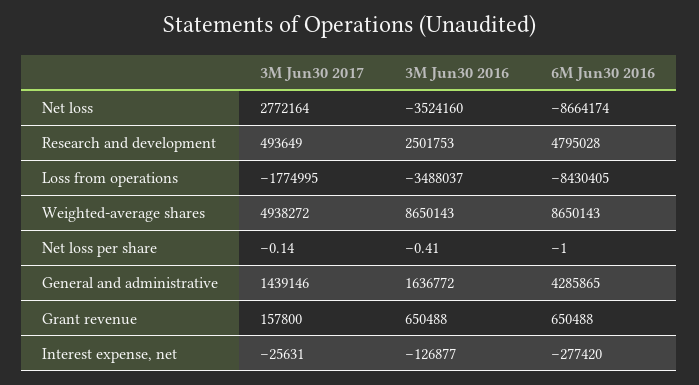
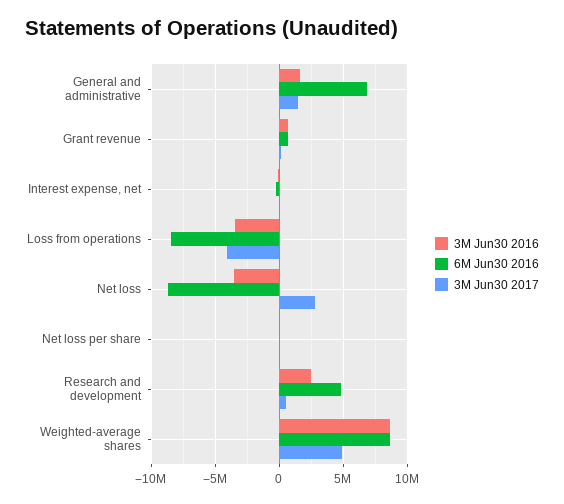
3M Jun30 2017, Loss from operations: -1774995 -> -4000000
6M Jun30 2016, General and administrative: 4285865 -> 7000000

